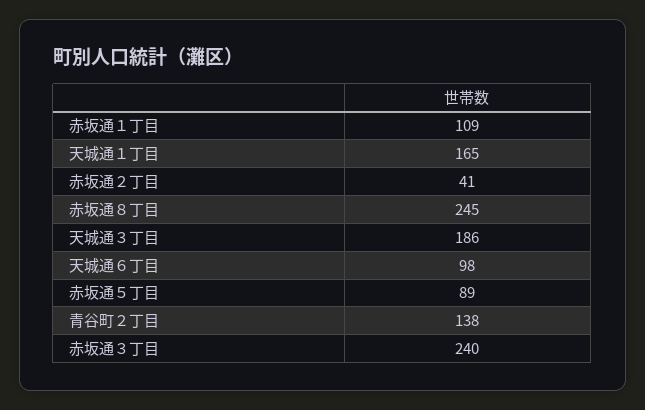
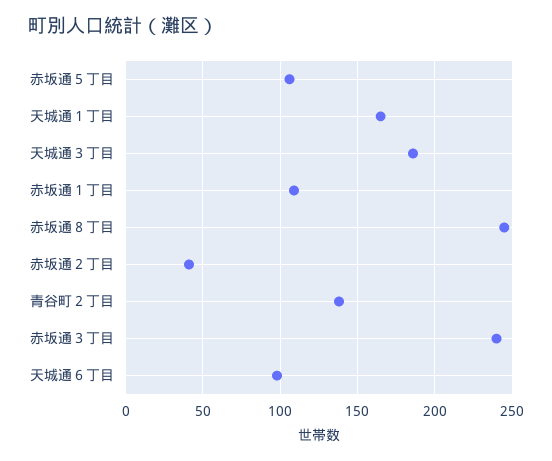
赤坂通５丁目: 89 -> 105

